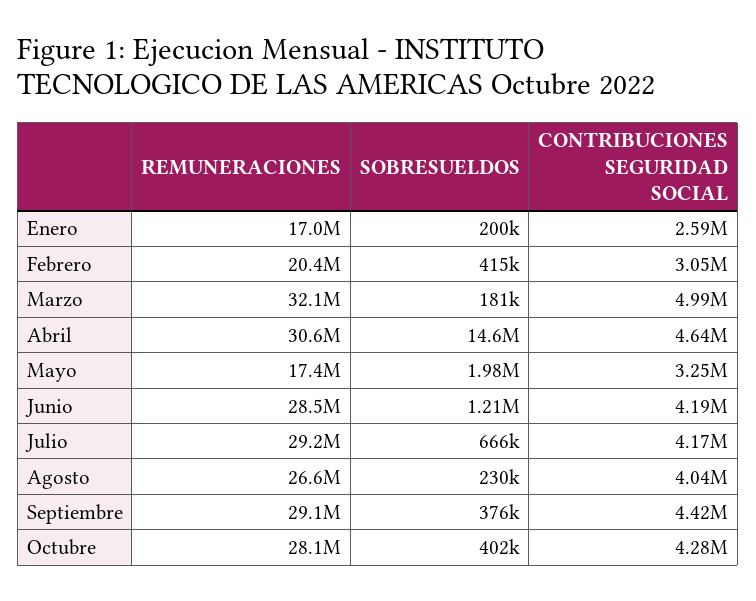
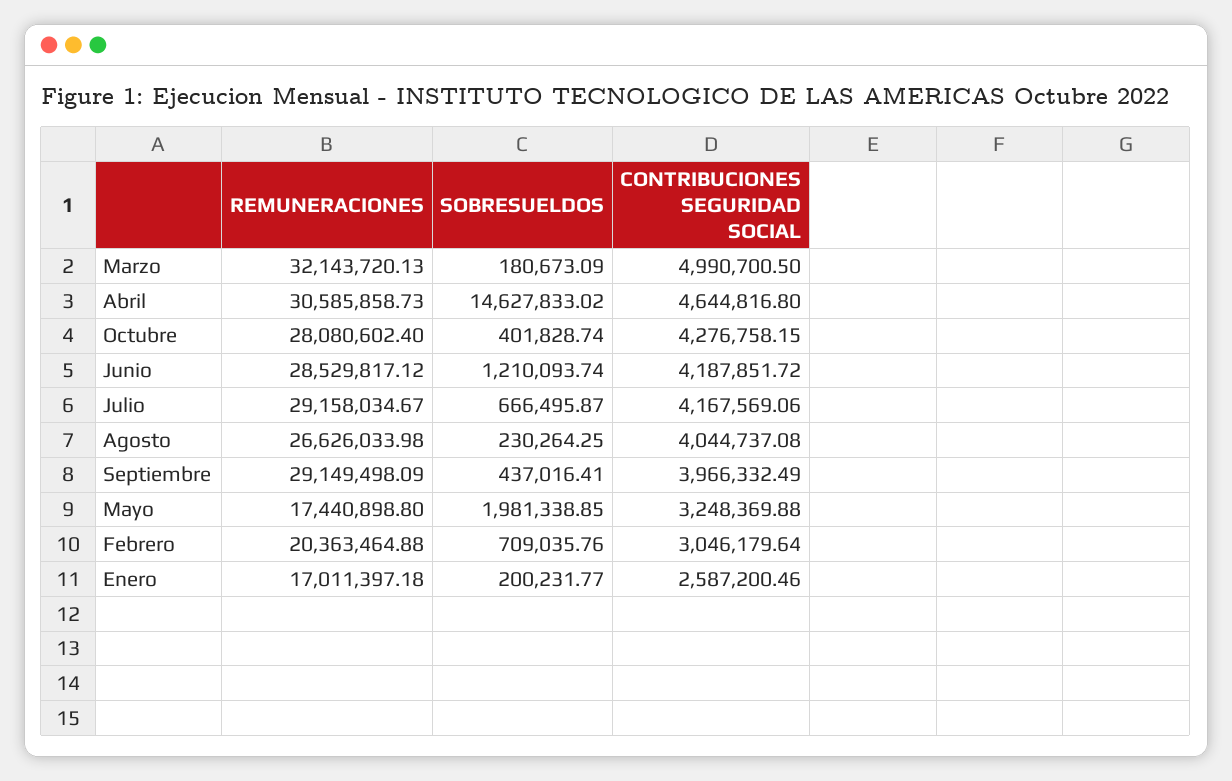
SOBRESUELDOS, Febrero: 415000 -> 709035.76
SOBRESUELDOS, Septiembre: 376000 -> 437016.41
CONTRIBUCIONES SEGURIDAD SOCIAL, Septiembre: 4420000 -> 3966332.49

